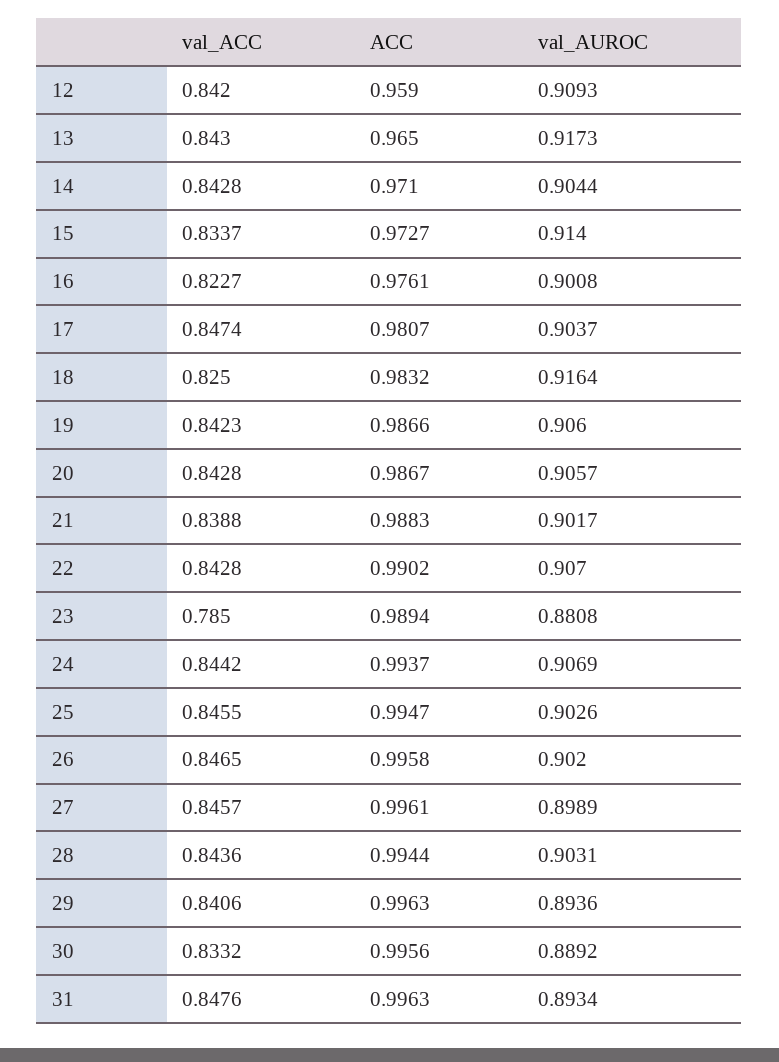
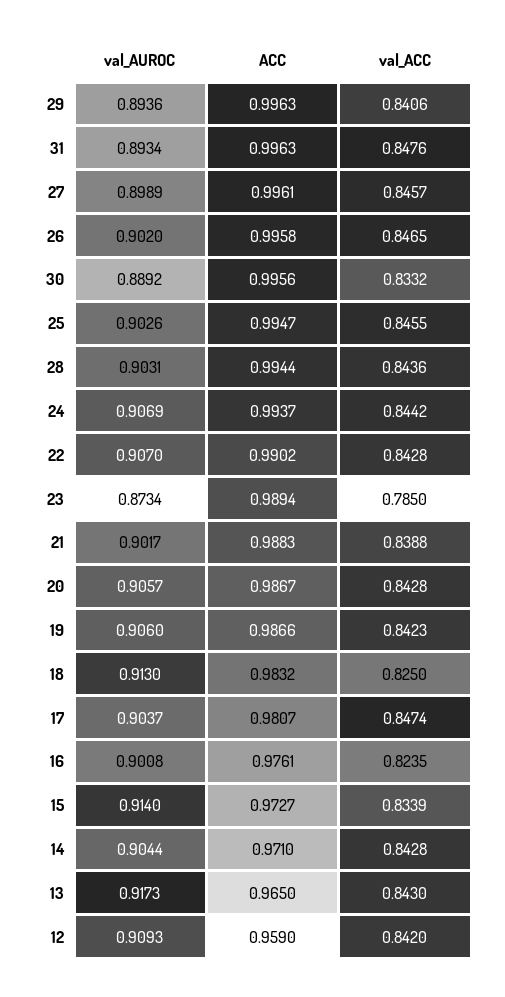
val_ACC, 15: 0.8337 -> 0.8339
val_ACC, 16: 0.8227 -> 0.8235
val_AUROC, 18: 0.9164 -> 0.913
val_AUROC, 23: 0.8808 -> 0.8734

